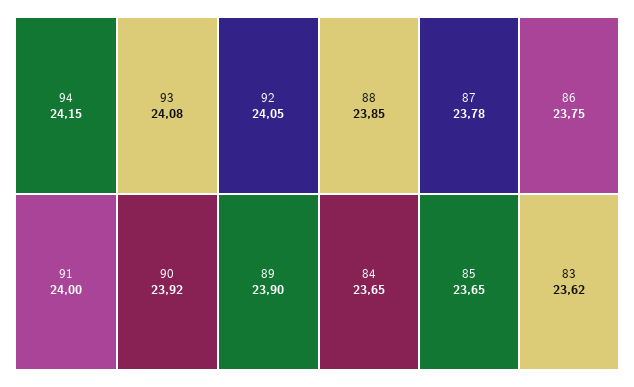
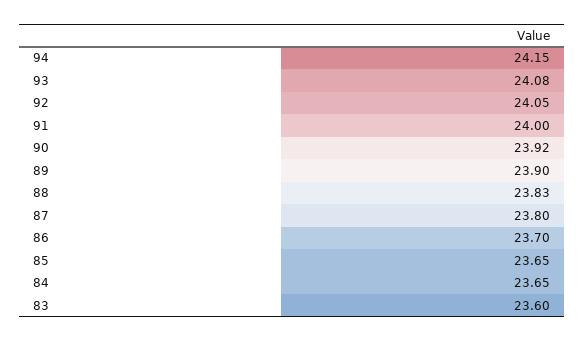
88: 23.85 -> 23.83
87: 23.78 -> 23.8
86: 23.75 -> 23.7
83: 23.62 -> 23.6

